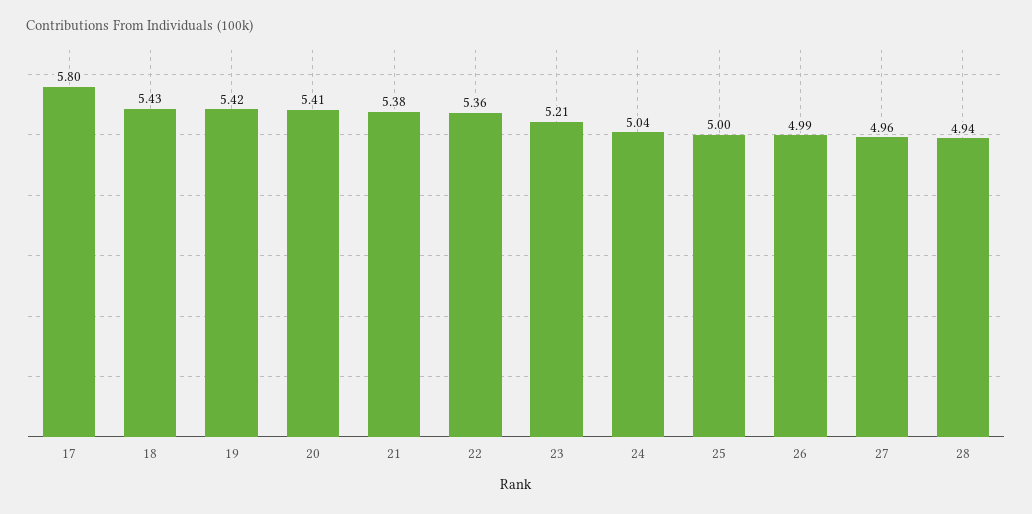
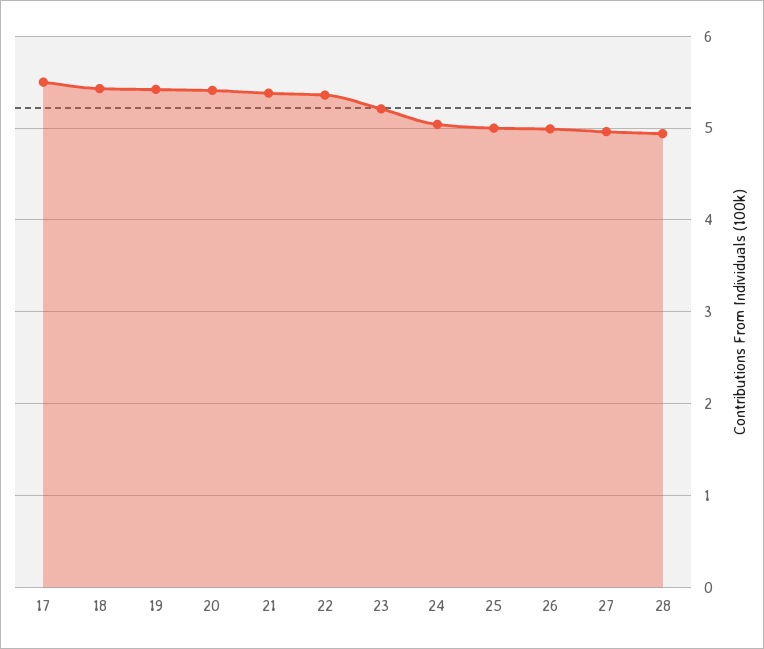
17: 5.8 -> 5.5

